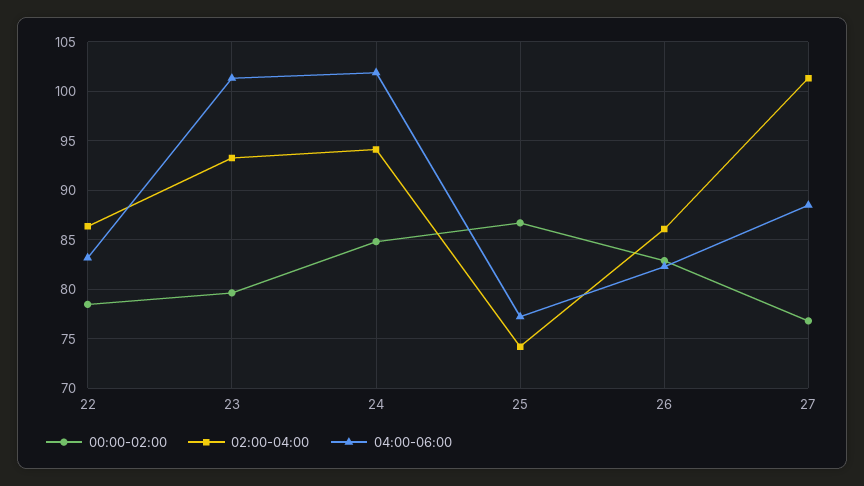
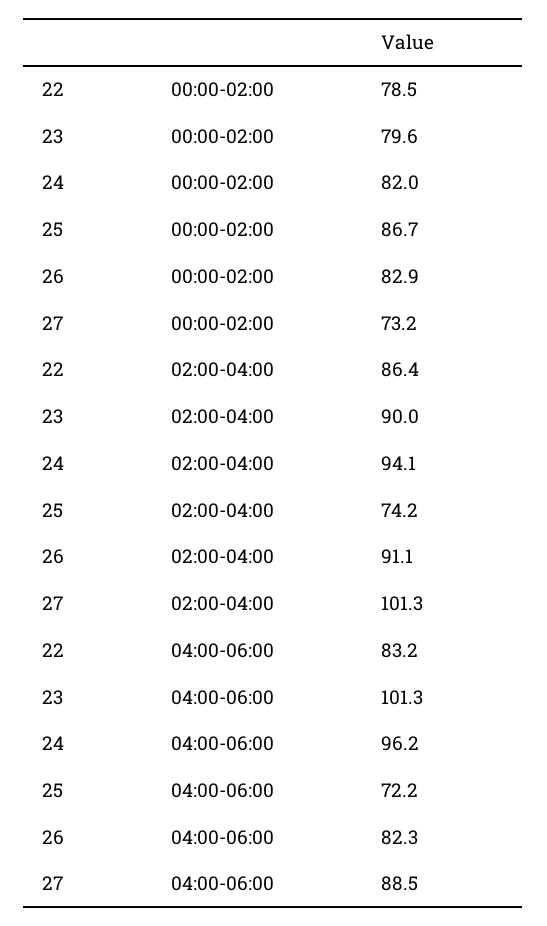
02:00-04:00, 23: 93 -> 90
00:00-02:00, 24: 85 -> 82
04:00-06:00, 24: 102 -> 96.2
04:00-06:00, 25: 77 -> 72.2
02:00-04:00, 26: 86 -> 91.1
00:00-02:00, 27: 77 -> 73.2

